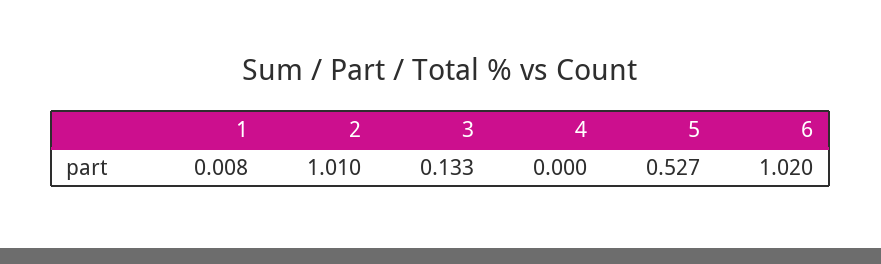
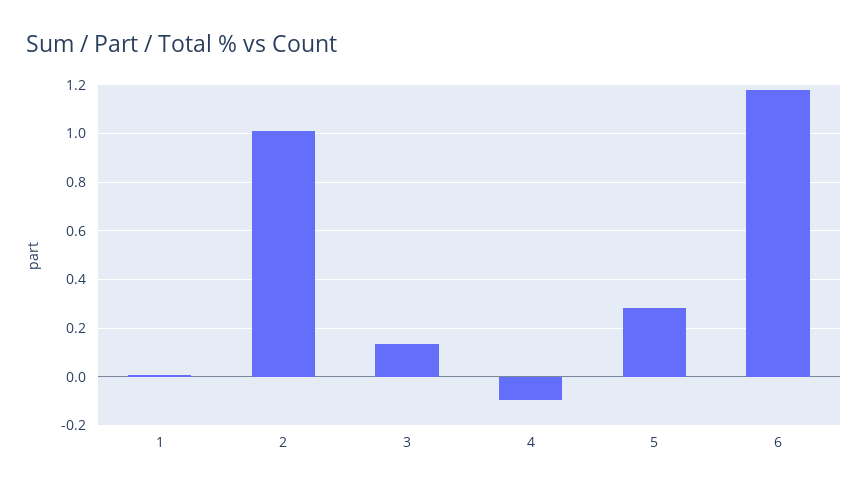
4: 0 -> -0.1
5: 0.527 -> 0.275
6: 1.02 -> 1.175

